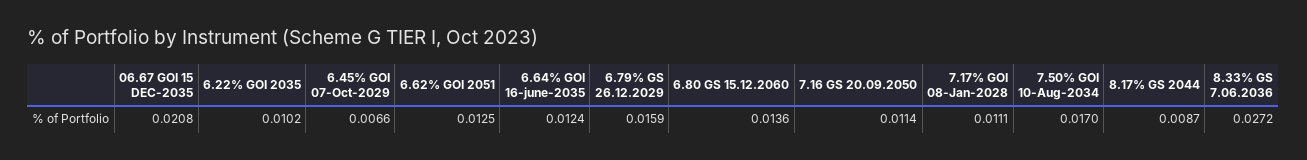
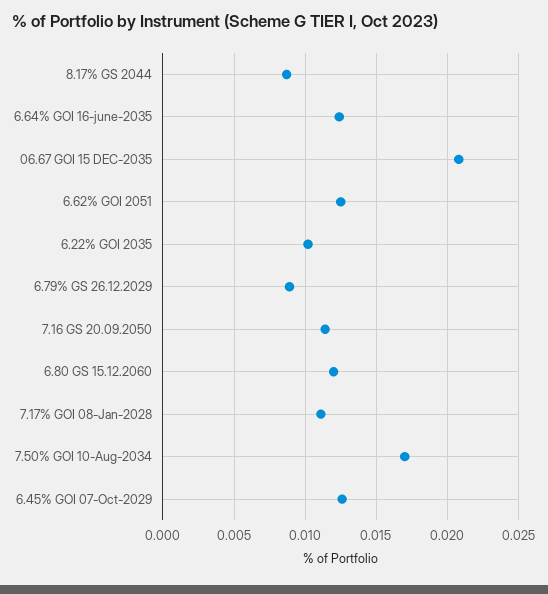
6.45% GOI 07-Oct-2029: 0.0066 -> 0.0125
6.79% GS 26.12.2029: 0.0159 -> 0.009
6.80 GS 15.12.2060: 0.0136 -> 0.012
8.33% GS 7.06.2036: 0.0272 -> none

